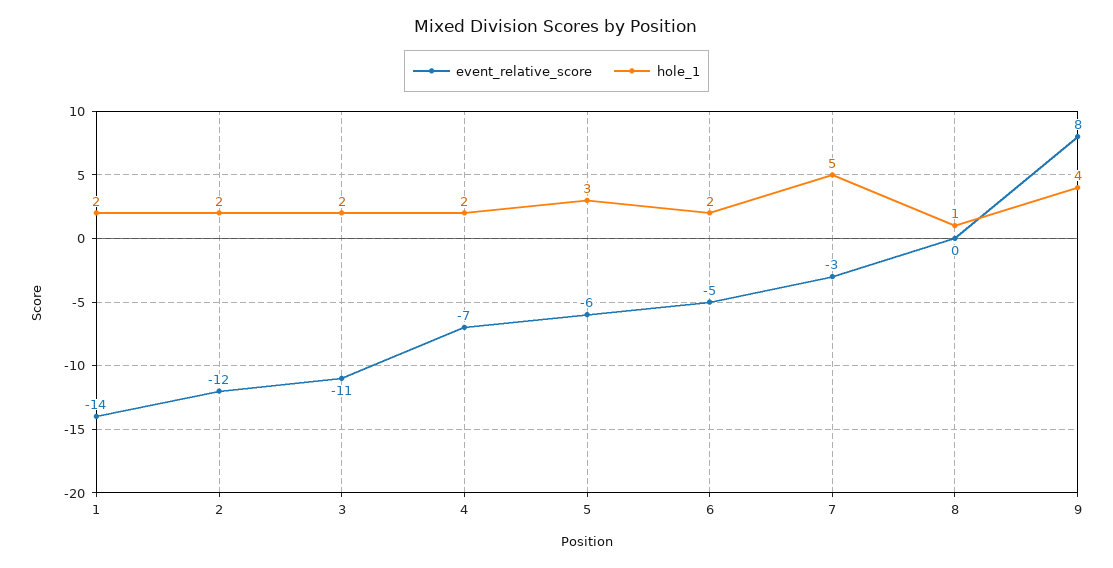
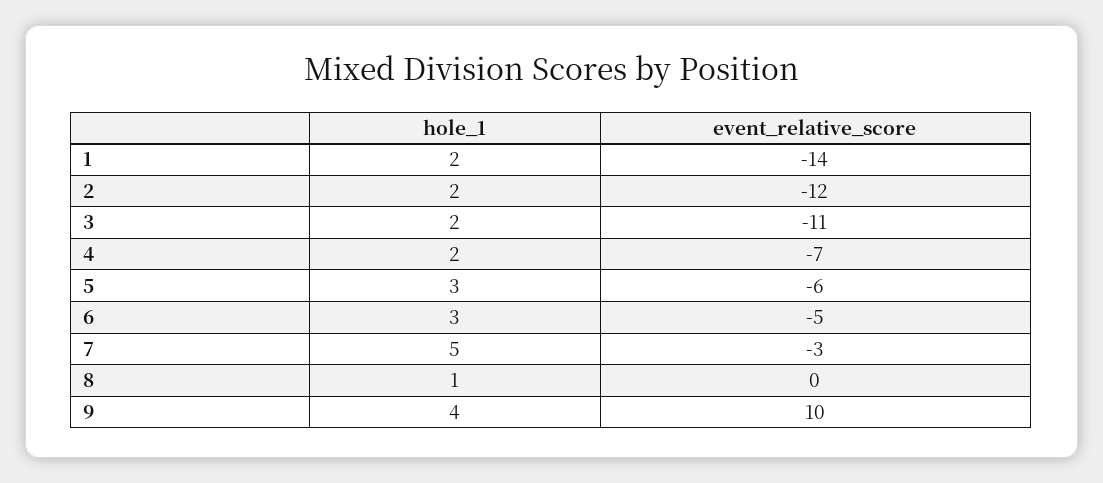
hole_1, 6: 2 -> 3
event_relative_score, 9: 8 -> 10

